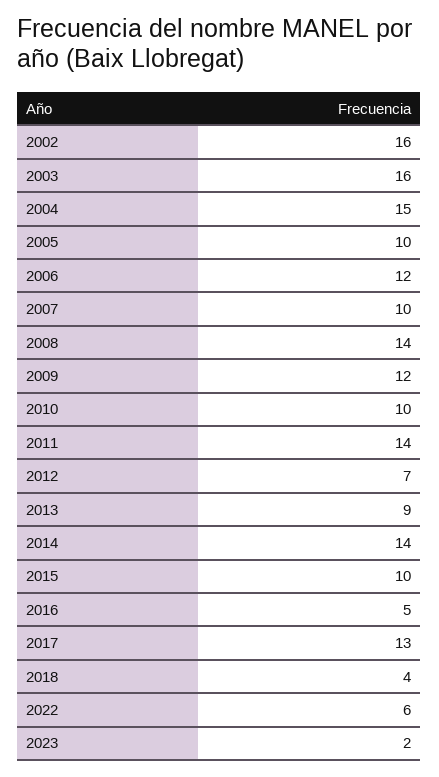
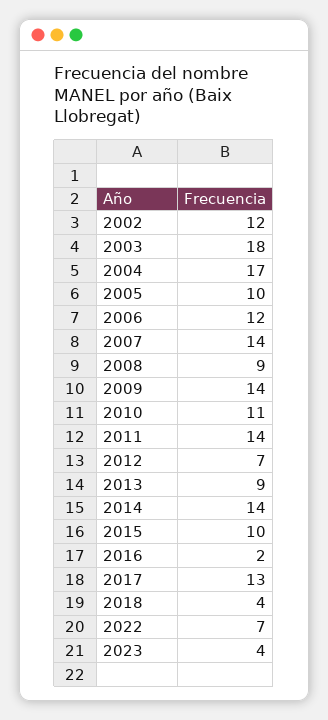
2002: 16 -> 12
2003: 16 -> 18
2004: 15 -> 17
2007: 10 -> 14
2008: 14 -> 9
2009: 12 -> 14
2010: 10 -> 11
2016: 5 -> 2
2022: 6 -> 7
2023: 2 -> 4

